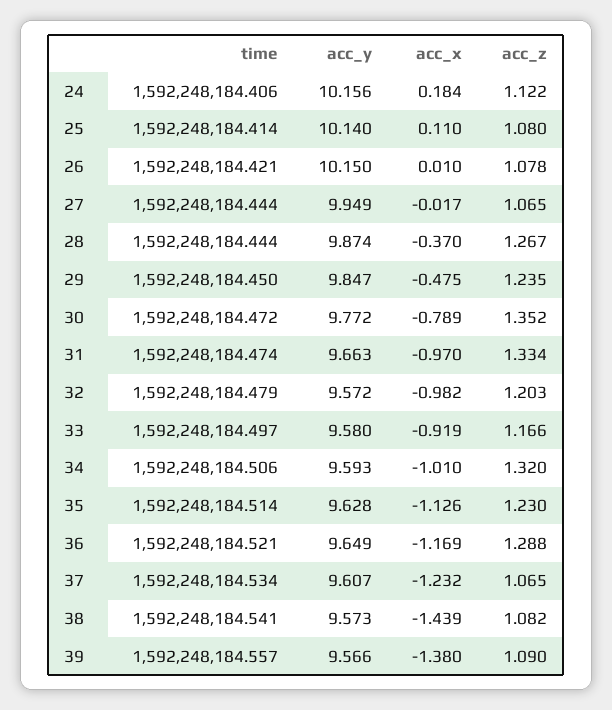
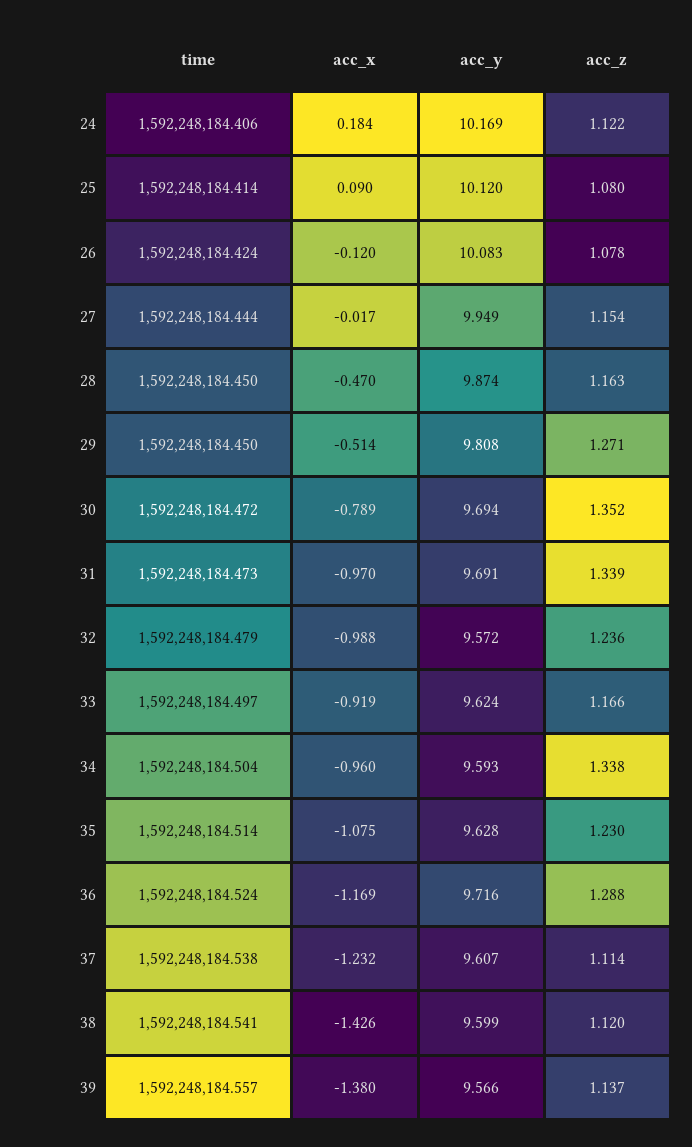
acc_y, 24: 10.156 -> 10.169
acc_y, 25: 10.14 -> 10.12
acc_x, 25: 0.11 -> 0.09
time, 26: 1592248184.421 -> 1592248184.424
acc_y, 26: 10.15 -> 10.083
acc_x, 26: 0.01 -> -0.12
acc_z, 27: 1.065 -> 1.154
time, 28: 1592248184.444 -> 1592248184.45
acc_x, 28: -0.37 -> -0.47
acc_z, 28: 1.267 -> 1.163
acc_y, 29: 9.847 -> 9.808
acc_x, 29: -0.475 -> -0.514
acc_z, 29: 1.235 -> 1.271
acc_y, 30: 9.772 -> 9.694
time, 31: 1592248184.474 -> 1592248184.473
acc_y, 31: 9.663 -> 9.691
acc_z, 31: 1.334 -> 1.339
acc_x, 32: -0.982 -> -0.988
acc_z, 32: 1.203 -> 1.236
acc_y, 33: 9.58 -> 9.624
time, 34: 1592248184.506 -> 1592248184.504
acc_x, 34: -1.01 -> -0.96
acc_z, 34: 1.32 -> 1.338
acc_x, 35: -1.126 -> -1.075
time, 36: 1592248184.521 -> 1592248184.524
acc_y, 36: 9.649 -> 9.716
time, 37: 1592248184.534 -> 1592248184.538
acc_z, 37: 1.065 -> 1.114
acc_y, 38: 9.573 -> 9.599
acc_x, 38: -1.439 -> -1.426
acc_z, 38: 1.082 -> 1.12
acc_z, 39: 1.09 -> 1.137

